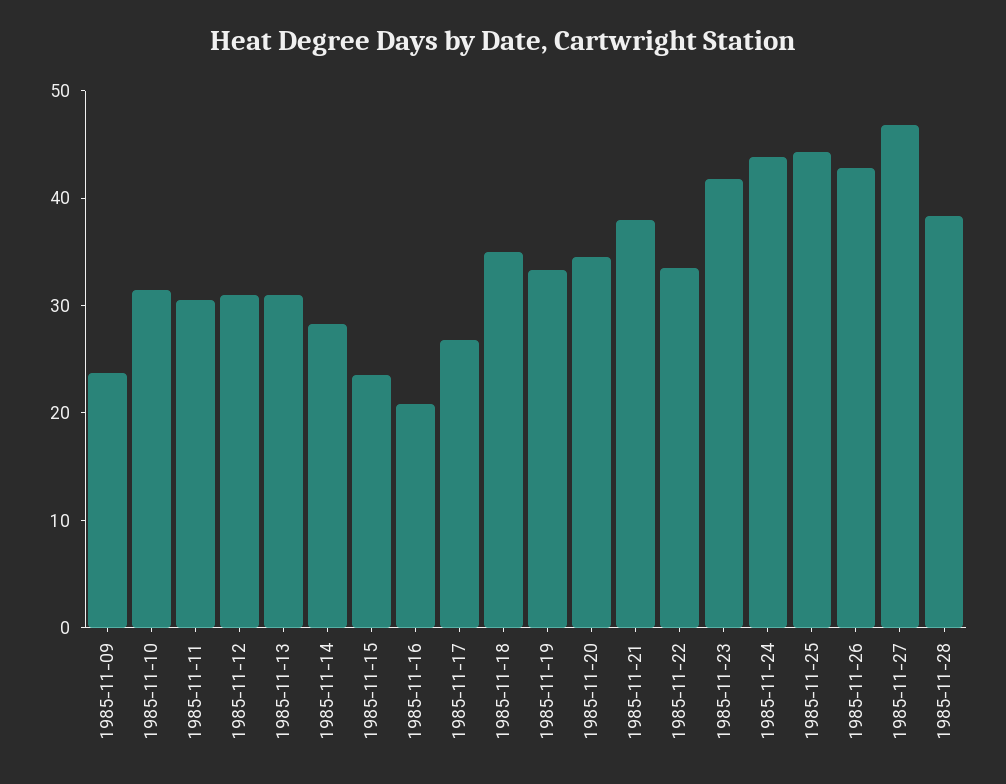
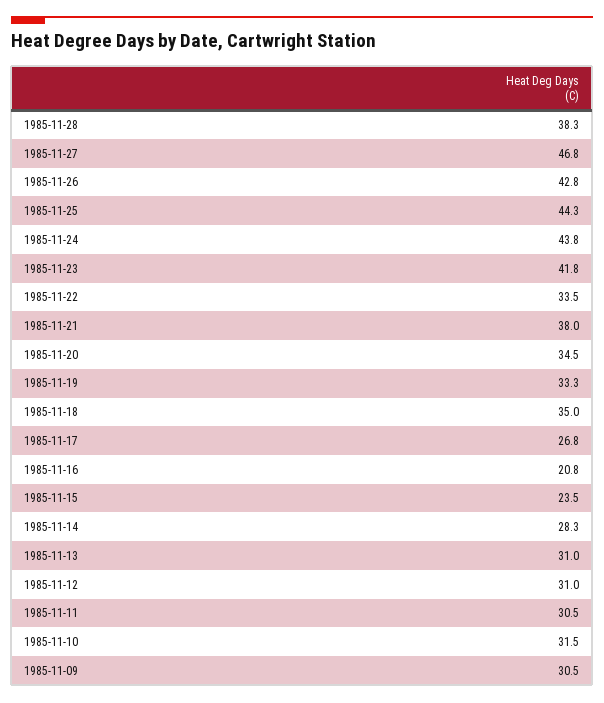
1985-11-09: 24 -> 30.5

